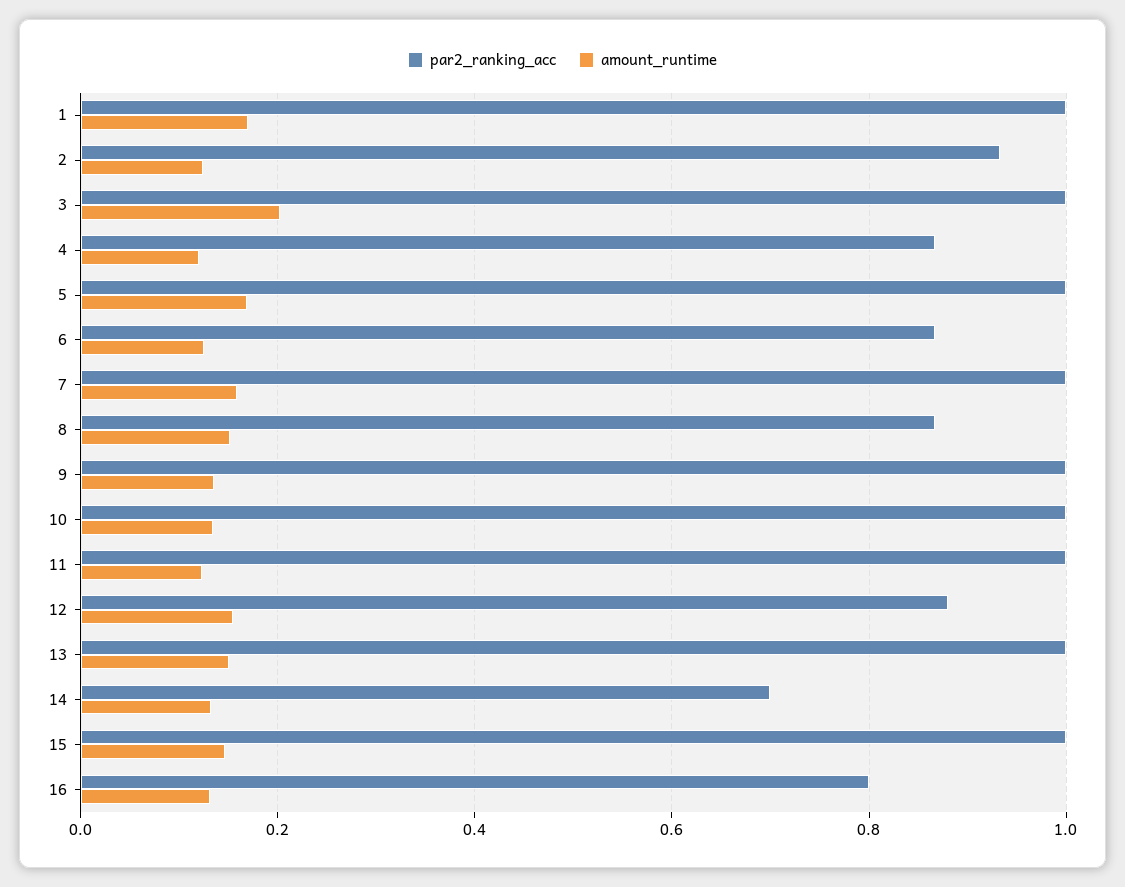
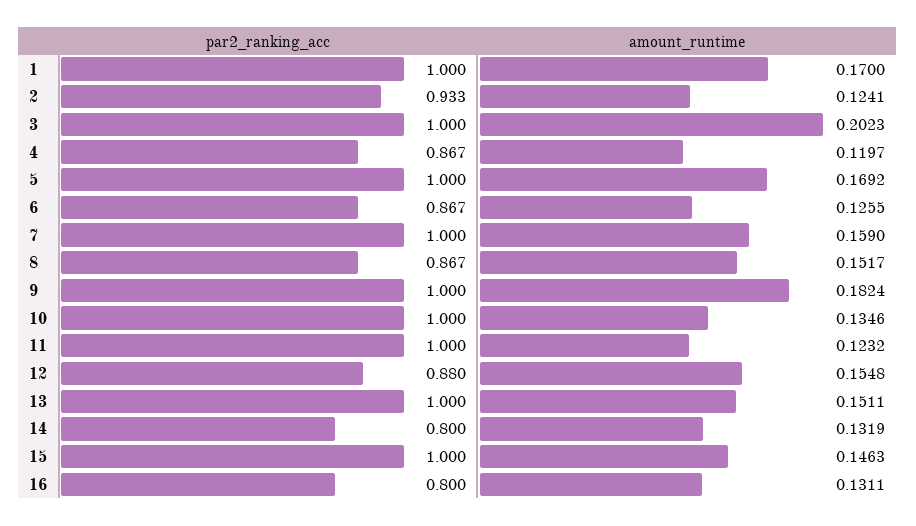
amount_runtime, 9: 0.14 -> 0.1824
par2_ranking_acc, 14: 0.7 -> 0.8

